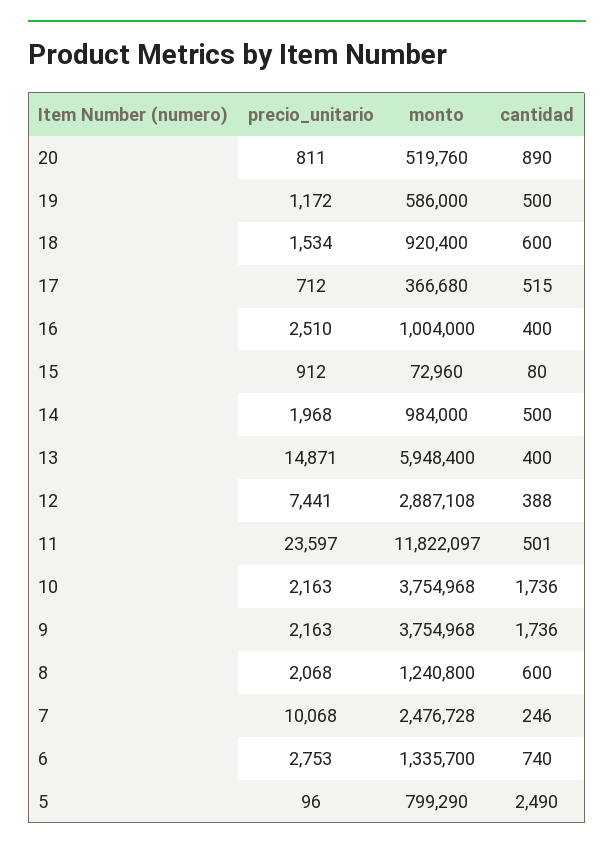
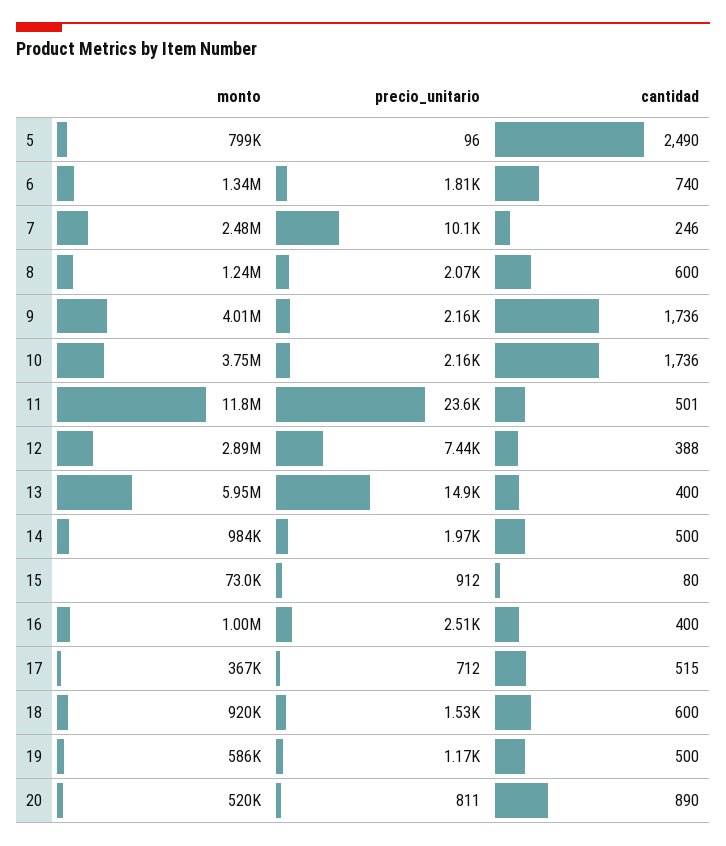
monto, 9: 3754968 -> 4010000
precio_unitario, 6: 2753 -> 1810

